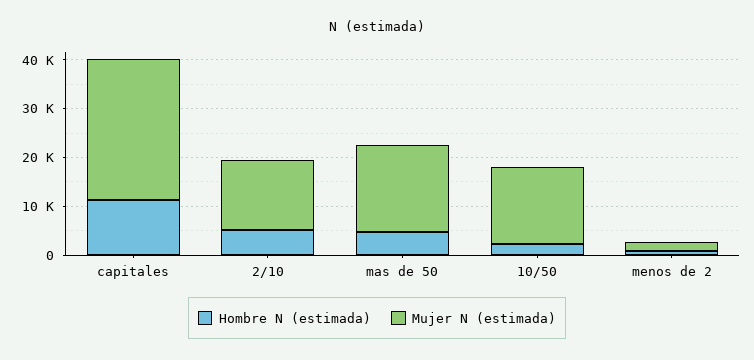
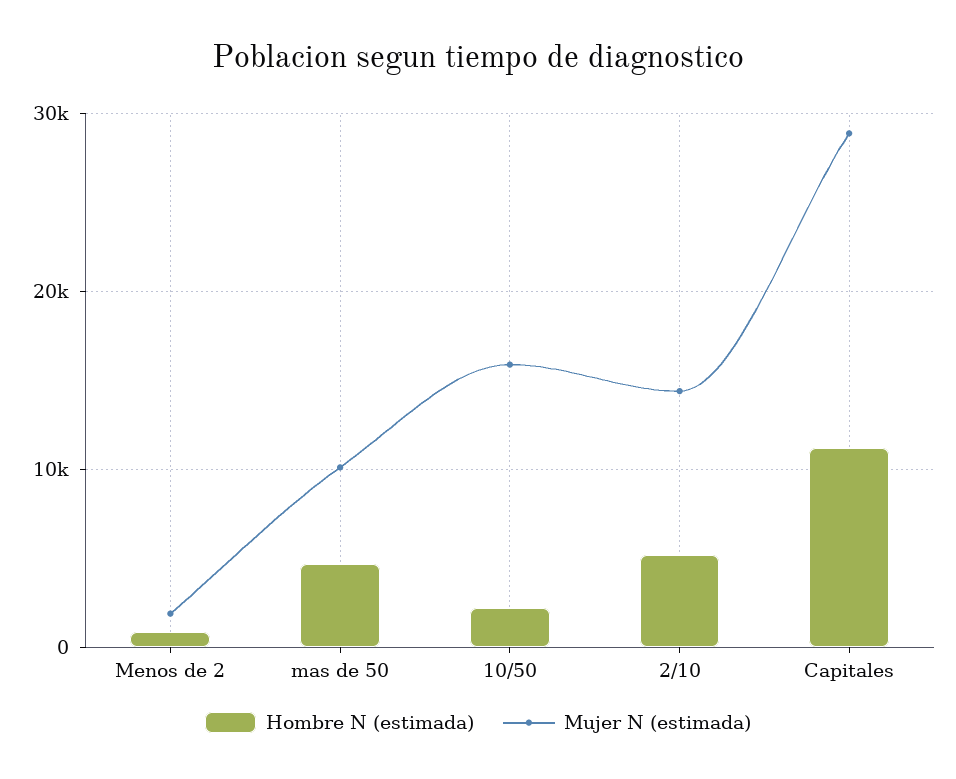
Mujer N (estimada), mas de 50: 18000 -> 10000

